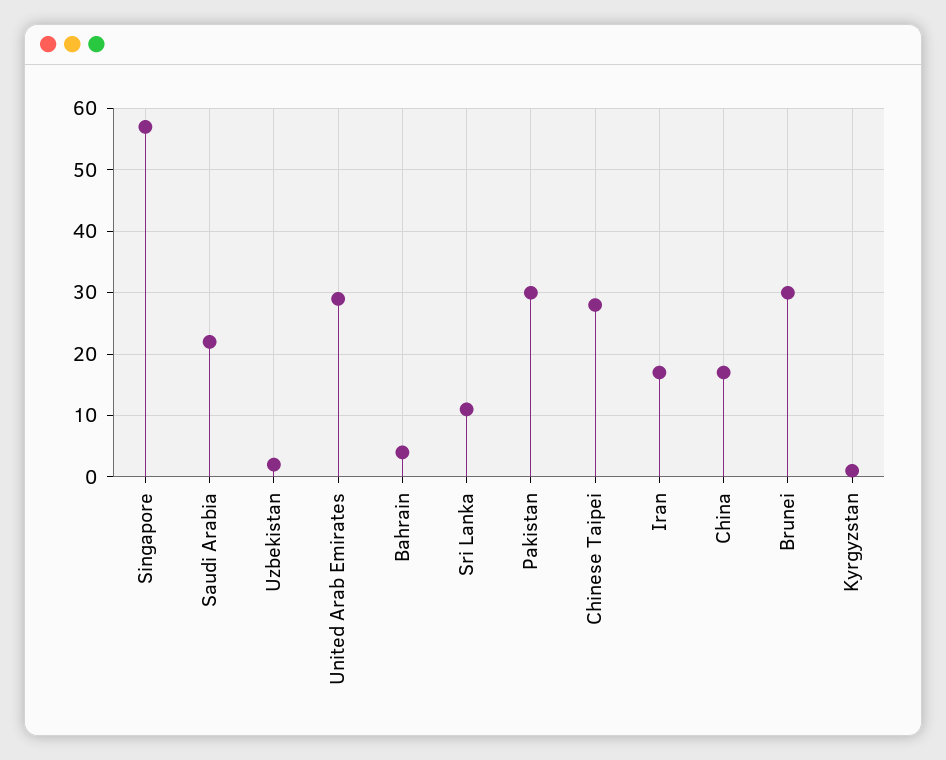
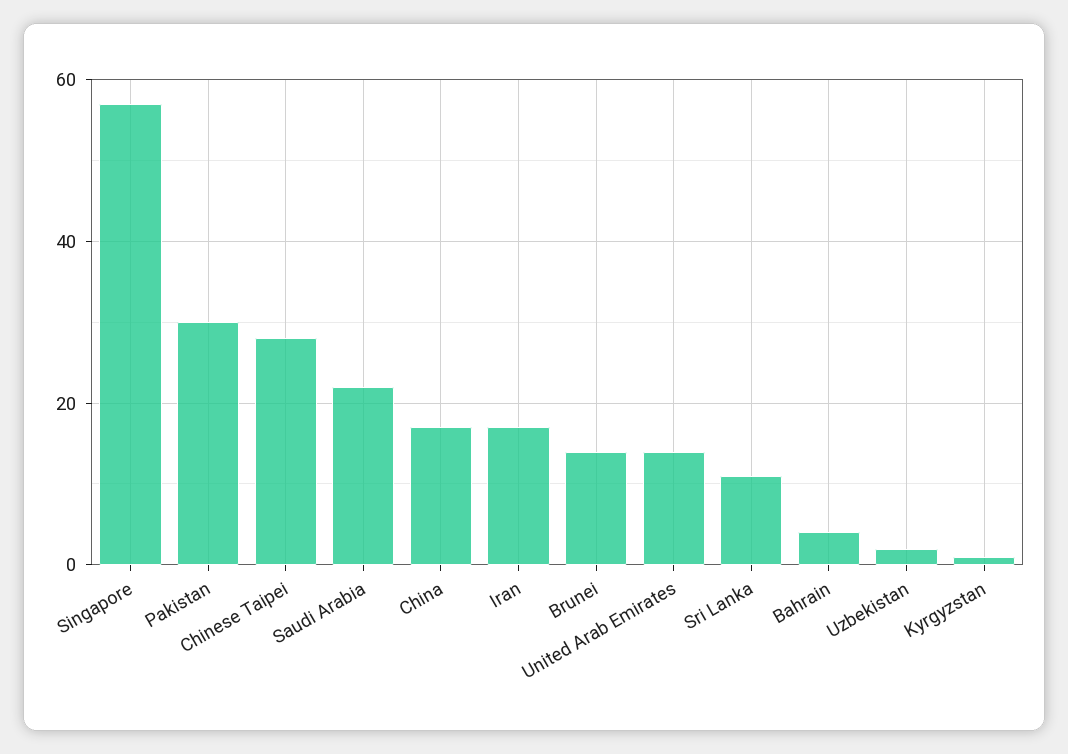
United Arab Emirates: 29 -> 15
Brunei: 30 -> 15

